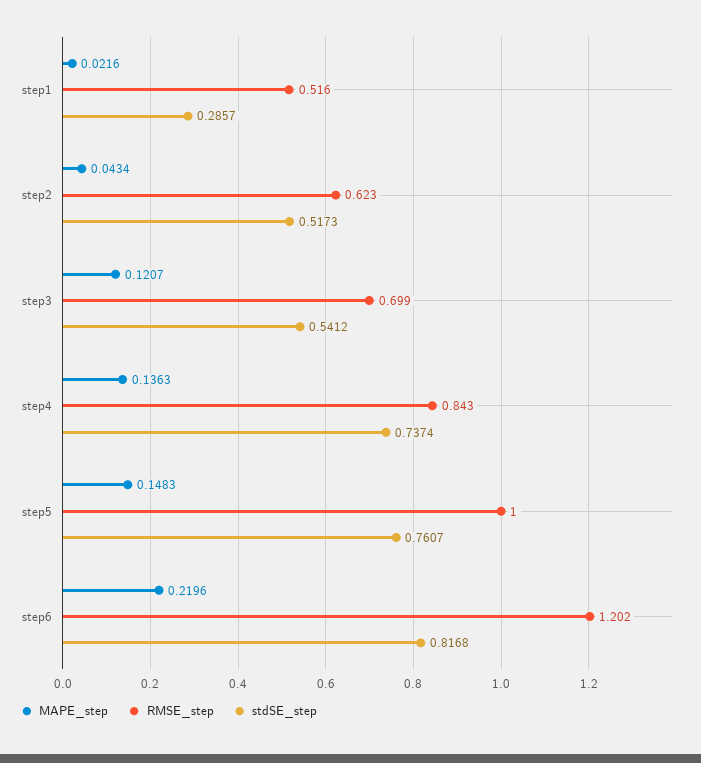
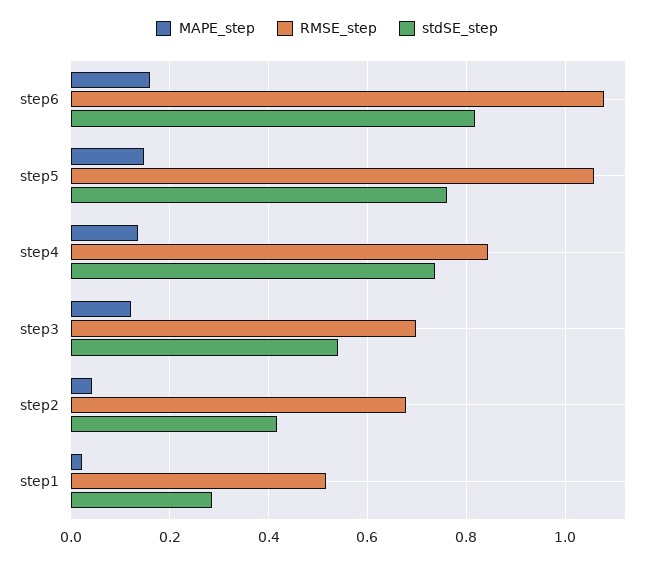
RMSE_step, step2: 0.623 -> 0.68
stdSE_step, step2: 0.5173 -> 0.42
RMSE_step, step5: 1 -> 1.06
MAPE_step, step6: 0.2196 -> 0.16
RMSE_step, step6: 1.202 -> 1.08

